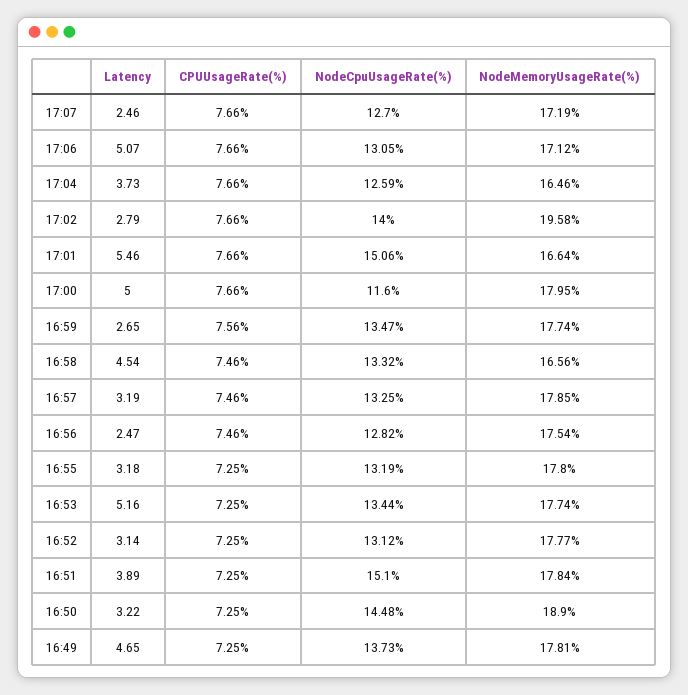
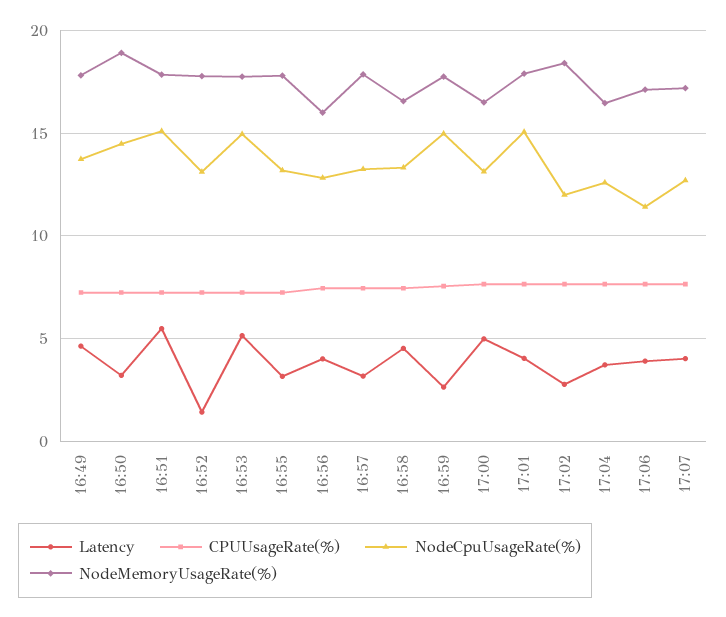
Latency, 17:07: 2.46 -> 4
Latency, 17:06: 5.07 -> 4
NodeCpuUsageRate(%), 17:06: 13.05 -> 11.5
NodeCpuUsageRate(%), 17:02: 14 -> 12
NodeMemoryUsageRate(%), 17:02: 19.58 -> 18.5
Latency, 17:01: 5.46 -> 4
NodeMemoryUsageRate(%), 17:01: 16.64 -> 18
NodeCpuUsageRate(%), 17:00: 11.6 -> 13
NodeMemoryUsageRate(%), 17:00: 17.95 -> 16.5
NodeCpuUsageRate(%), 16:59: 13.47 -> 15
Latency, 16:56: 2.47 -> 4
NodeMemoryUsageRate(%), 16:56: 17.54 -> 16
NodeCpuUsageRate(%), 16:53: 13.44 -> 15
Latency, 16:52: 3.14 -> 1.5
Latency, 16:51: 3.89 -> 5.5

